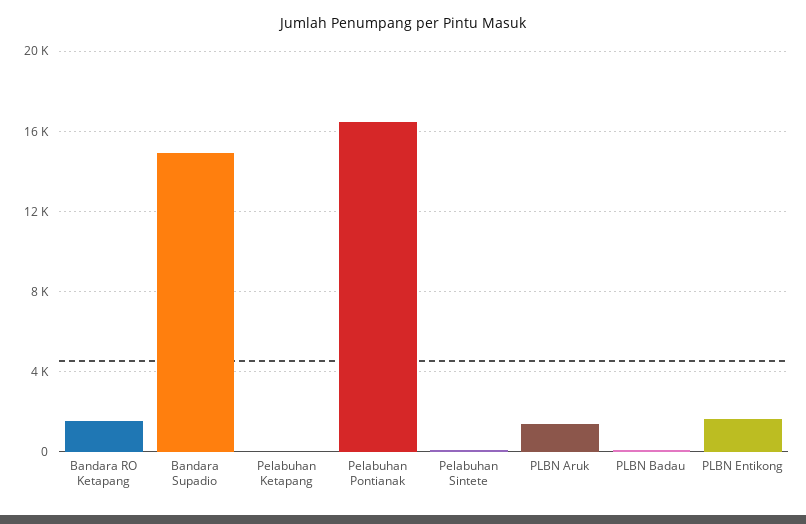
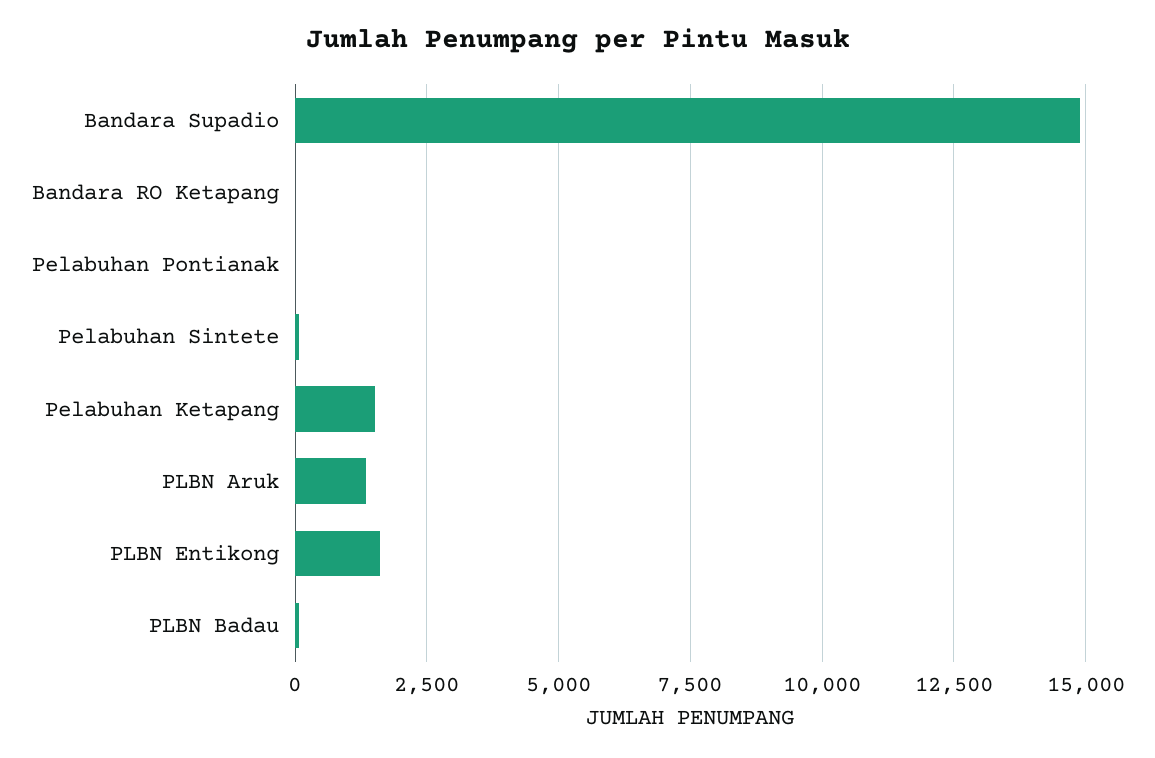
Bandara RO Ketapang: 1500 -> 0
Pelabuhan Ketapang: 0 -> 1500
Pelabuhan Pontianak: 16500 -> 0

